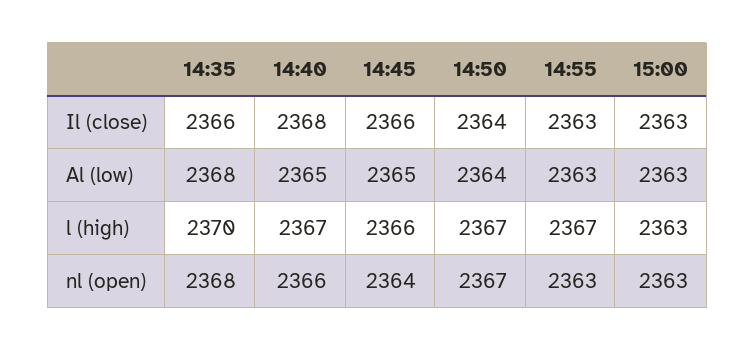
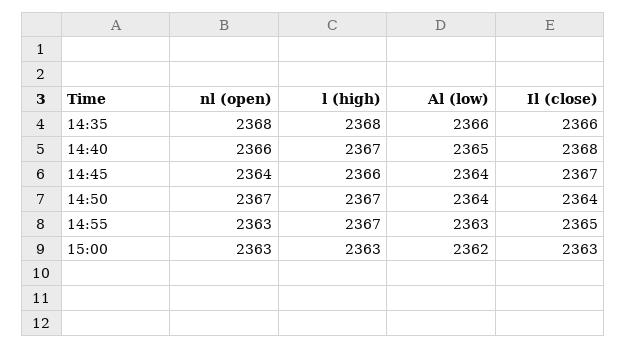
14:45, Il (close): 2366 -> 2367
14:55, Il (close): 2363 -> 2365
14:35, Al (low): 2368 -> 2366
14:45, Al (low): 2365 -> 2364
15:00, Al (low): 2363 -> 2362
14:35, l (high): 2370 -> 2368

